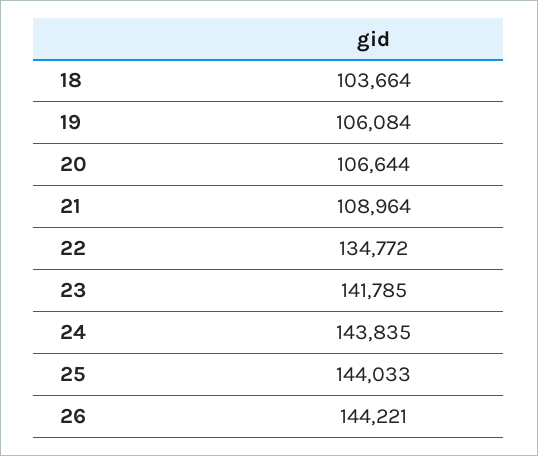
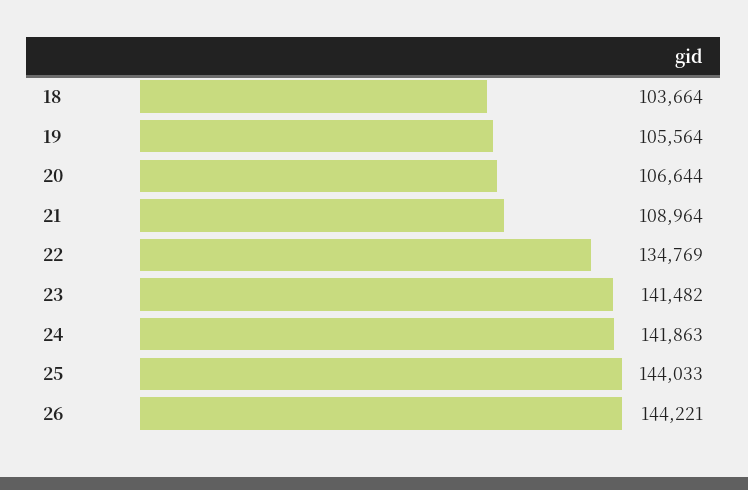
19: 106084 -> 105564
22: 134772 -> 134769
23: 141785 -> 141482
24: 143835 -> 141863

